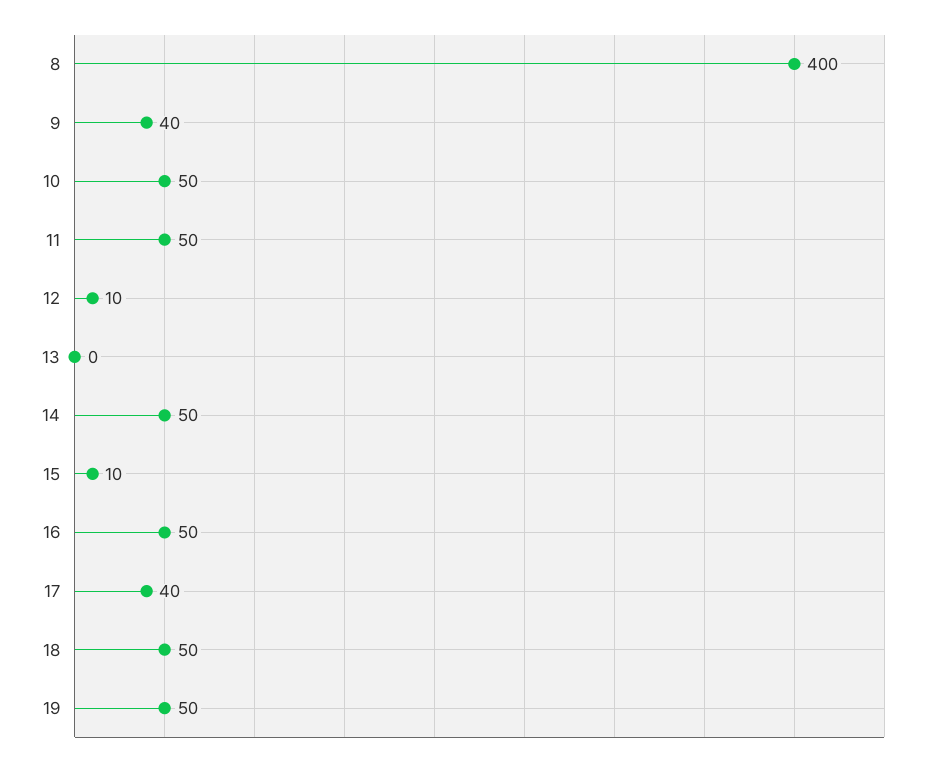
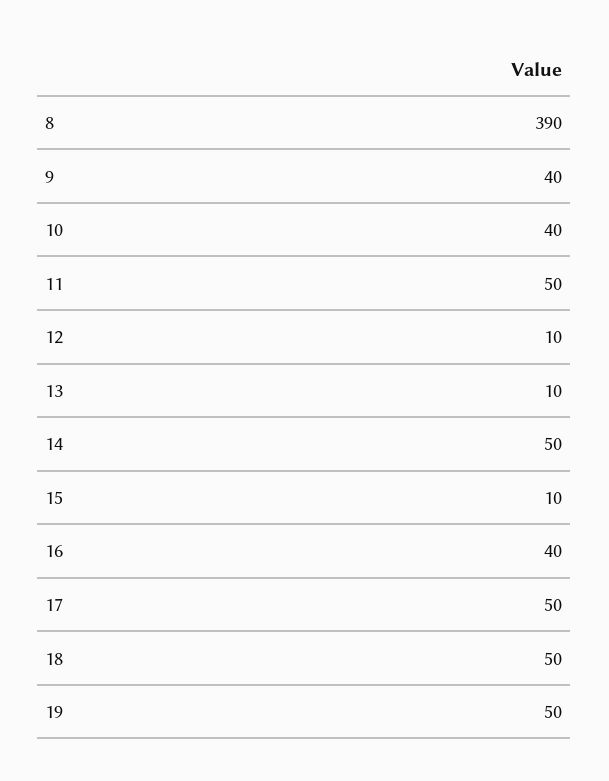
8: 400 -> 390
10: 50 -> 40
13: 0 -> 10
16: 50 -> 40
17: 40 -> 50

